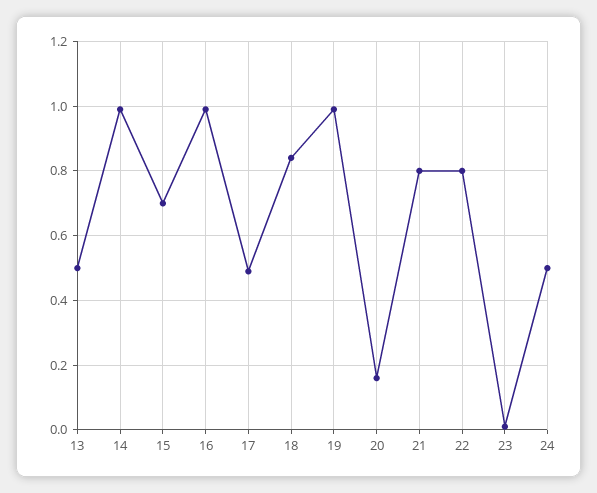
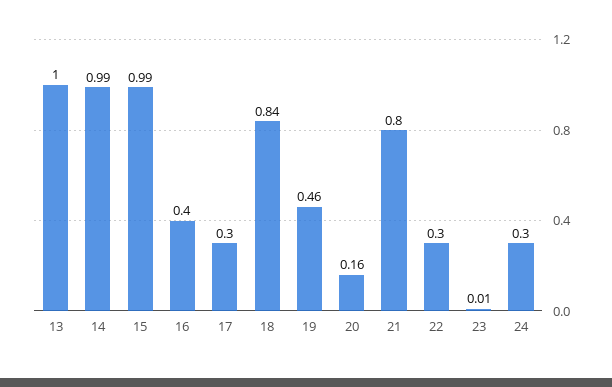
13: 0.5 -> 1
15: 0.7 -> 0.99
16: 1 -> 0.4
17: 0.5 -> 0.3
19: 1 -> 0.46
22: 0.8 -> 0.3
24: 0.5 -> 0.3

